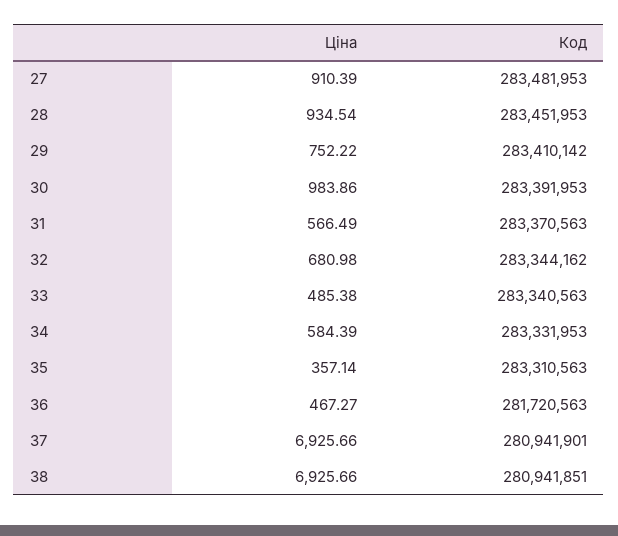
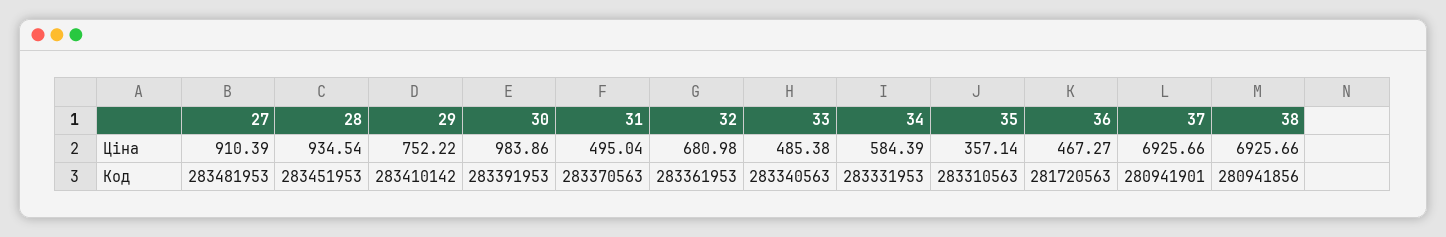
Ціна, 31: 566.49 -> 495.04
Код, 32: 283344162 -> 283361953
Код, 38: 280941851 -> 280941856

